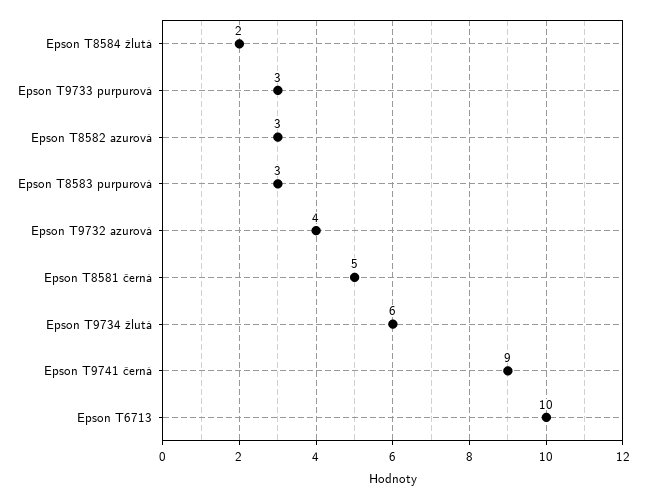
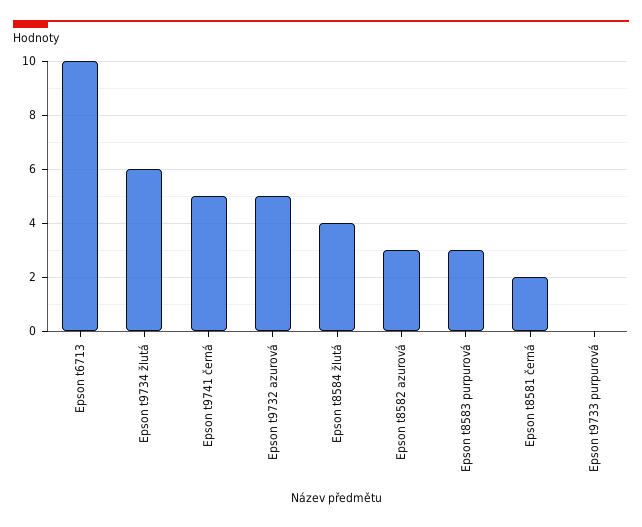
Epson T8584 žlutá: 2 -> 4
Epson T9733 purpurová: 3 -> 0
Epson T9732 azurová: 4 -> 5
Epson T8581 černá: 5 -> 2
Epson T9741 černá: 9 -> 5

